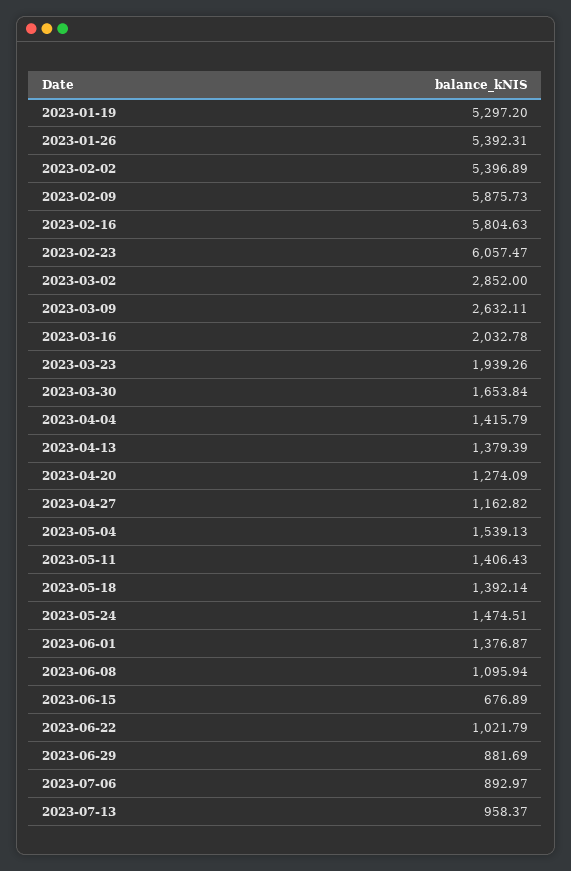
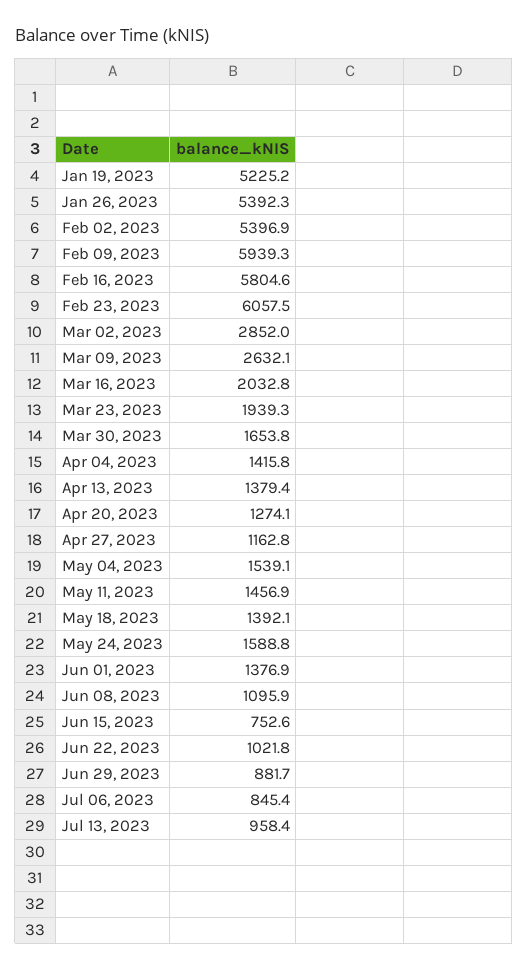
2023-01-19: 5297.2 -> 5225.2
2023-02-09: 5875.73 -> 5939.3
2023-05-11: 1406.43 -> 1456.9
2023-05-24: 1474.51 -> 1588.8
2023-06-15: 676.89 -> 752.6
2023-07-06: 892.97 -> 845.4

